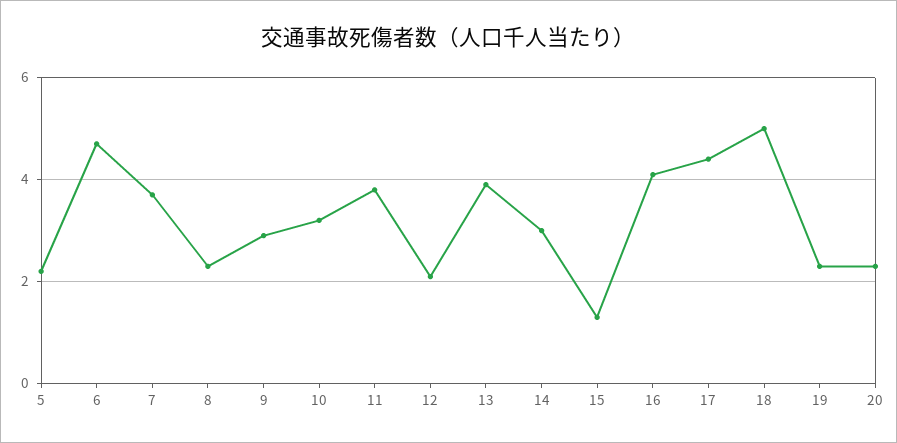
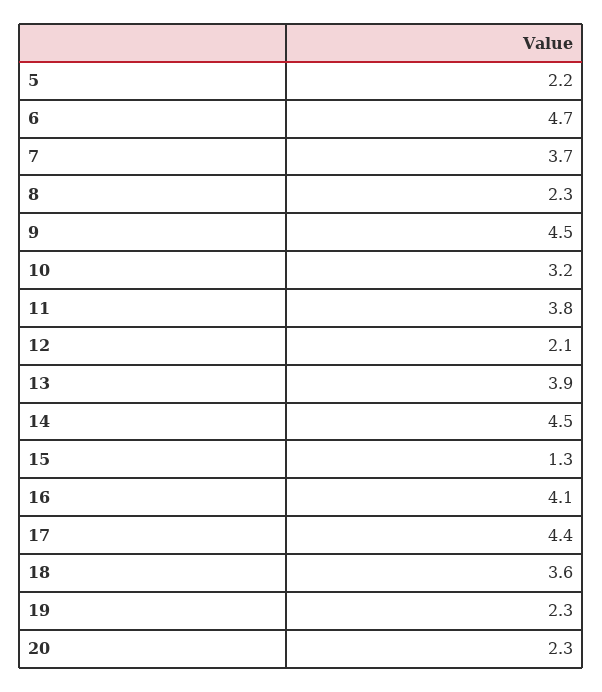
9: 3 -> 4.5
14: 3 -> 4.5
18: 5 -> 3.6

